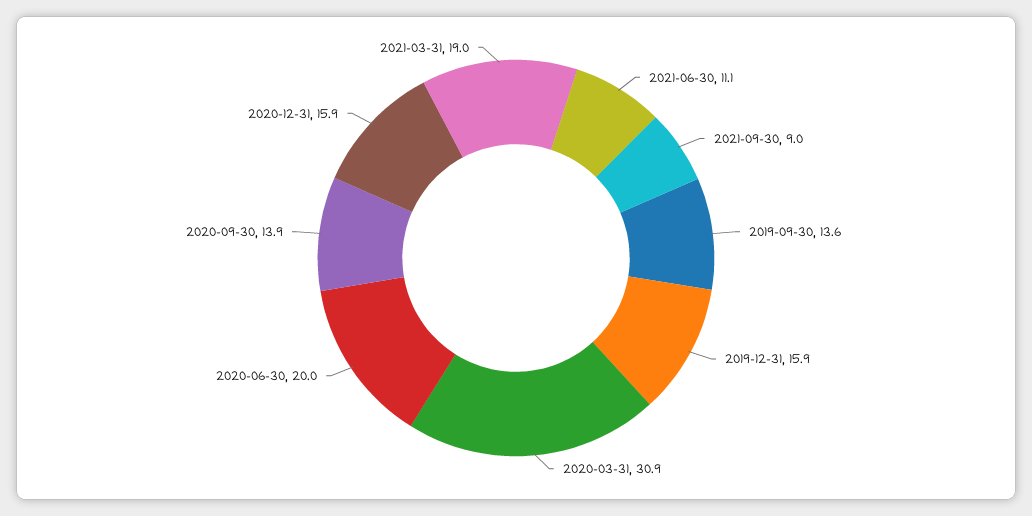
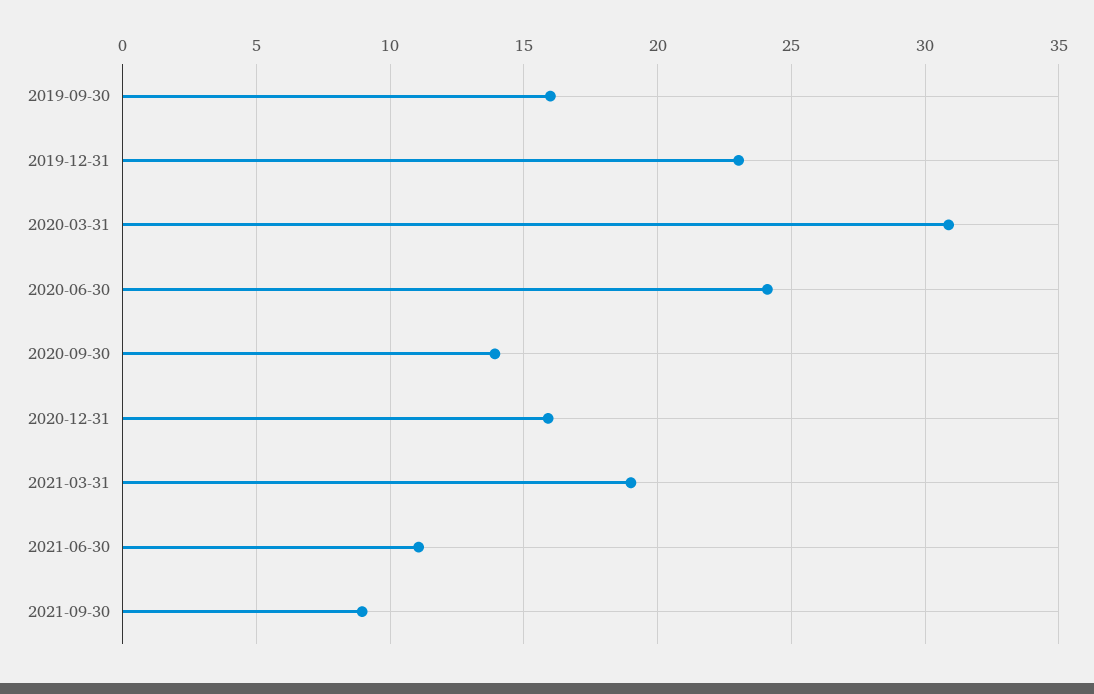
2019-09-30: 13.6 -> 16
2019-12-31: 15.9 -> 23
2020-06-30: 20 -> 24

